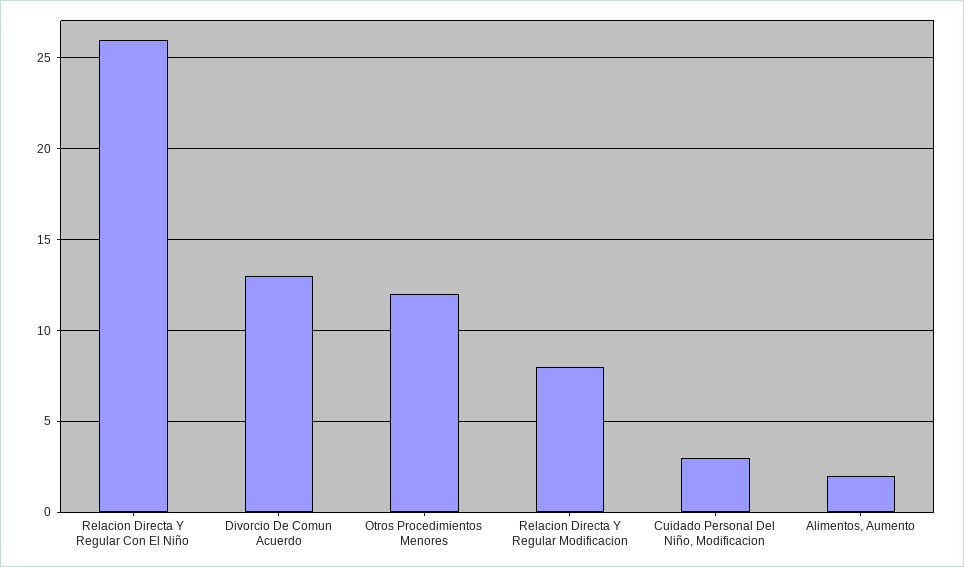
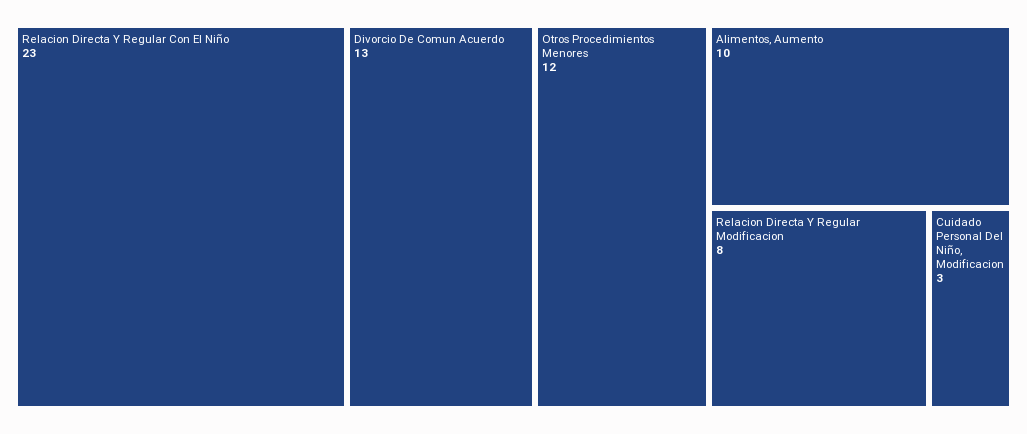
Relacion Directa Y Regular Con El Niño: 26 -> 23
Alimentos, Aumento: 2 -> 10

